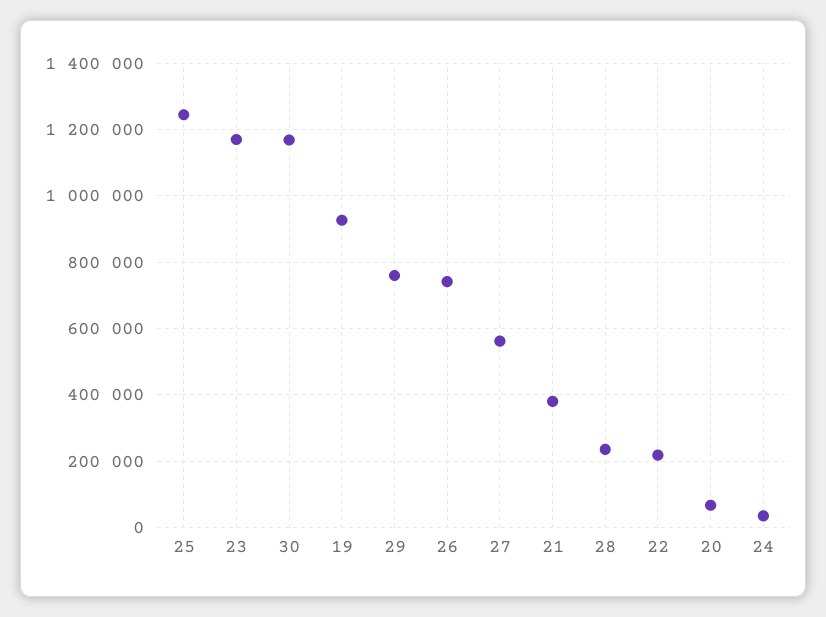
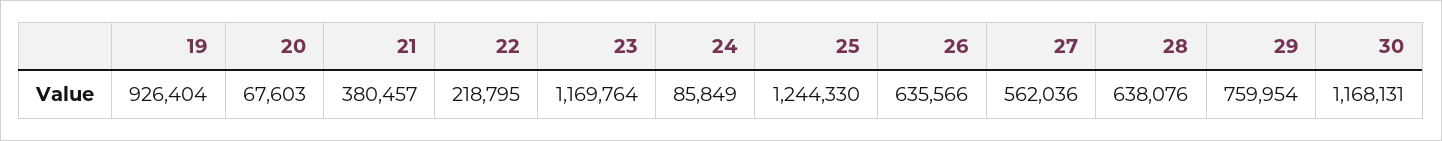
26: 740000 -> 635566
28: 240000 -> 638076
24: 40000 -> 85849

